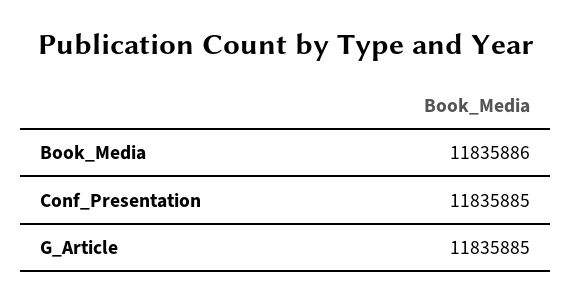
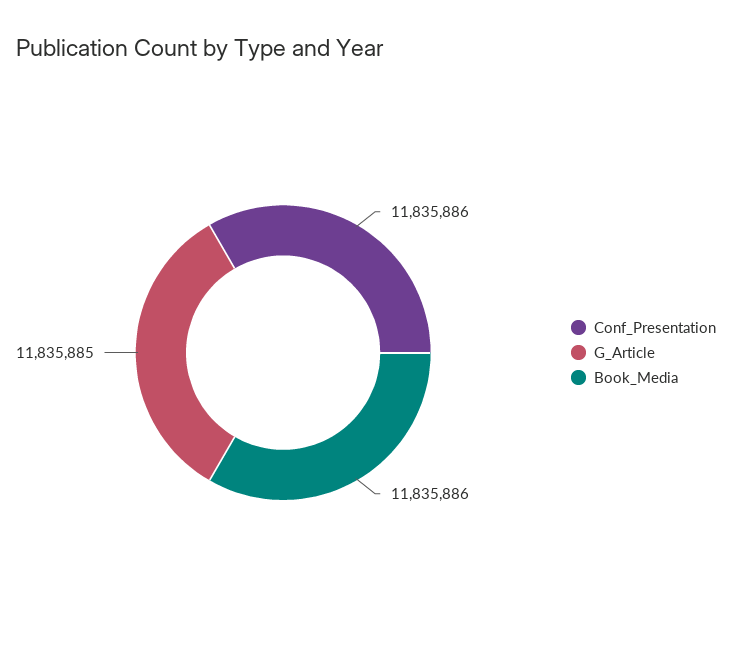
Conf_Presentation: 11835885 -> 11835886

